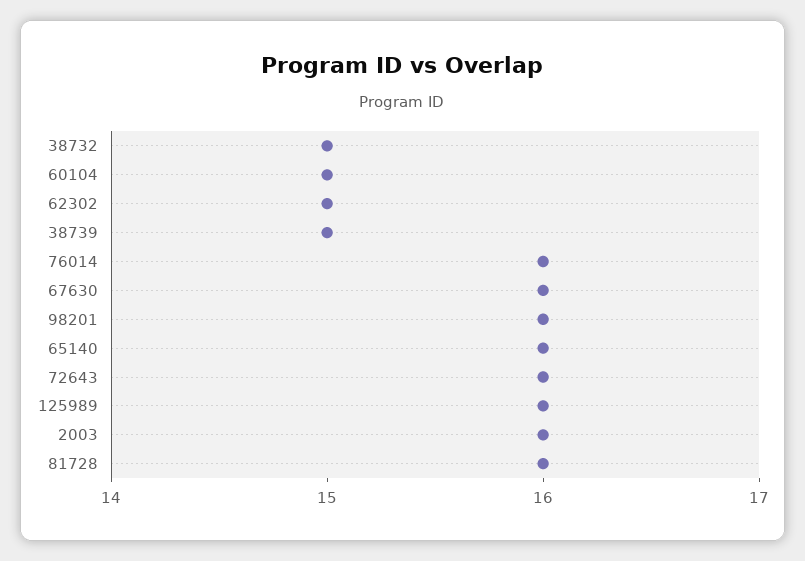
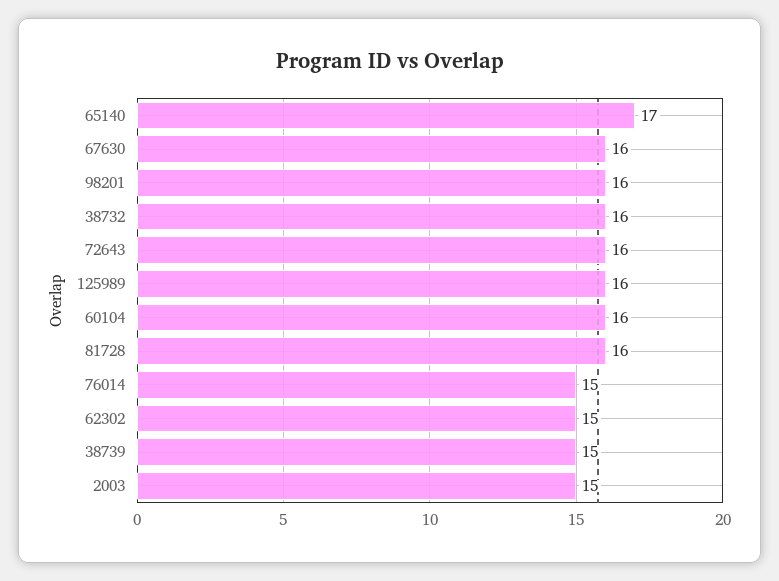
38732: 15 -> 16
60104: 15 -> 16
76014: 16 -> 15
65140: 16 -> 17
2003: 16 -> 15

